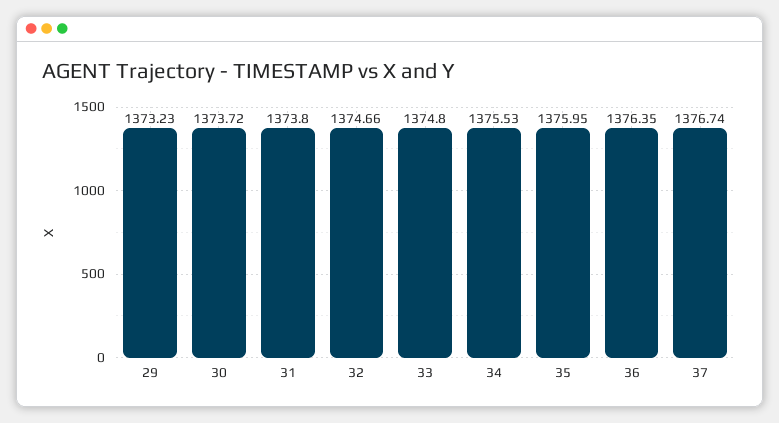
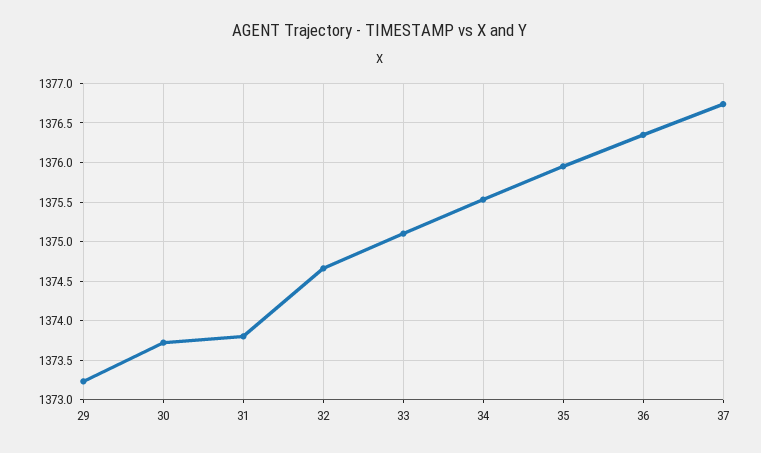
33: 1374.8 -> 1375.1

